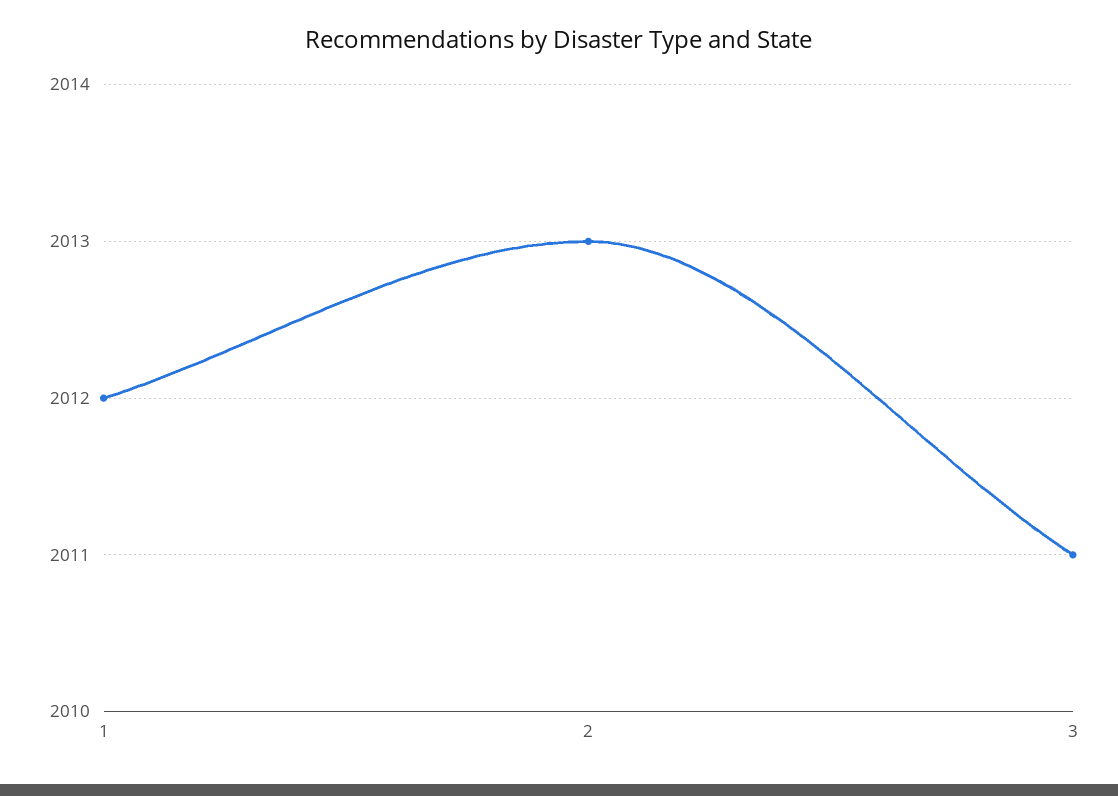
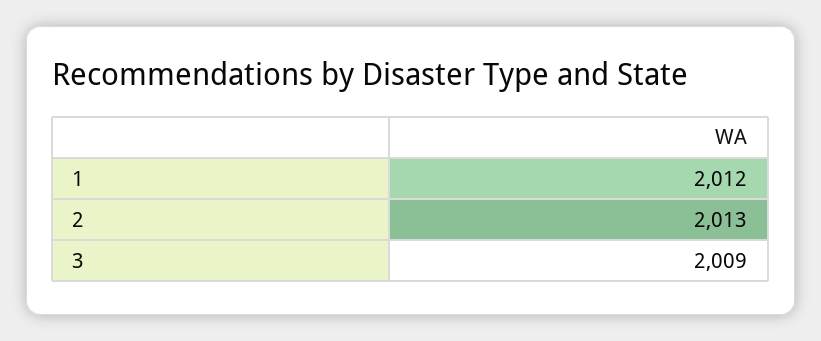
3: 2011 -> 2009

